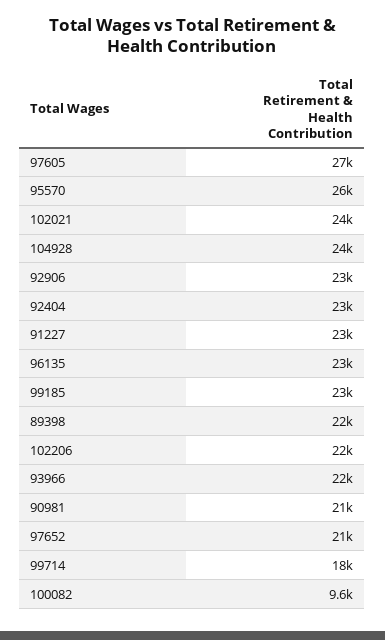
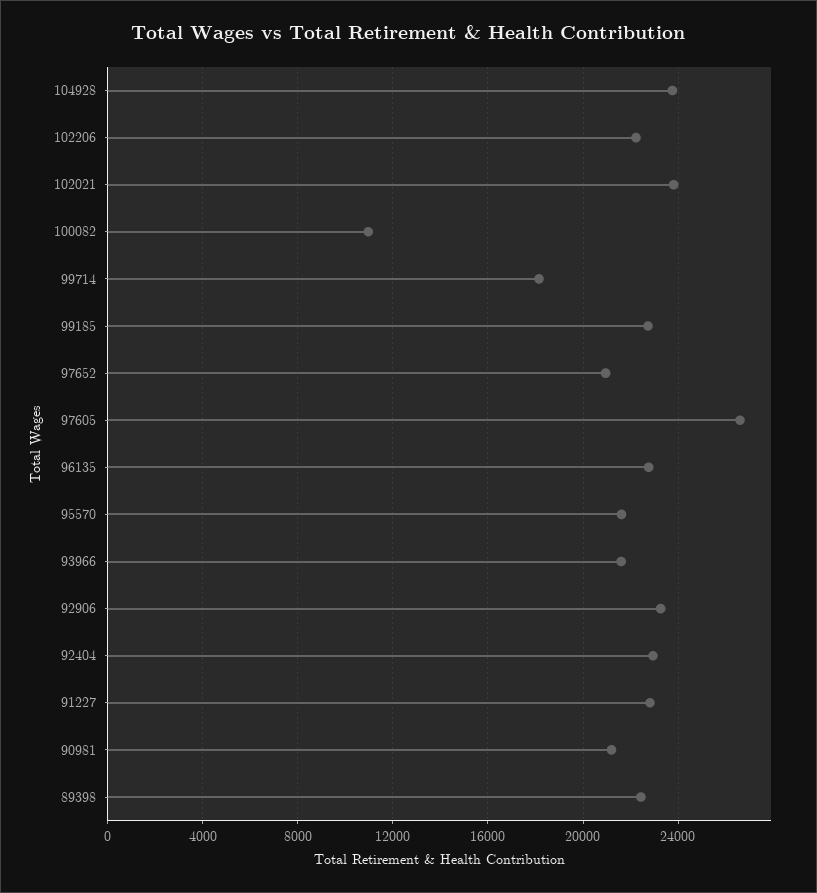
95570: 26000 -> 21500
100082: 9600 -> 11000

